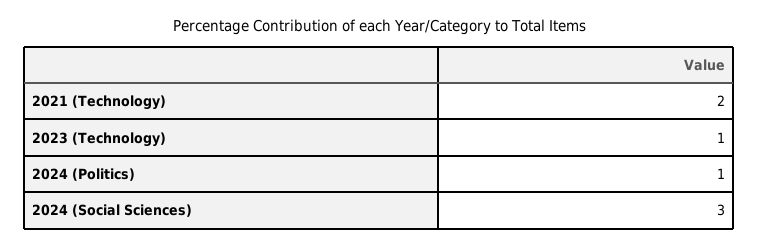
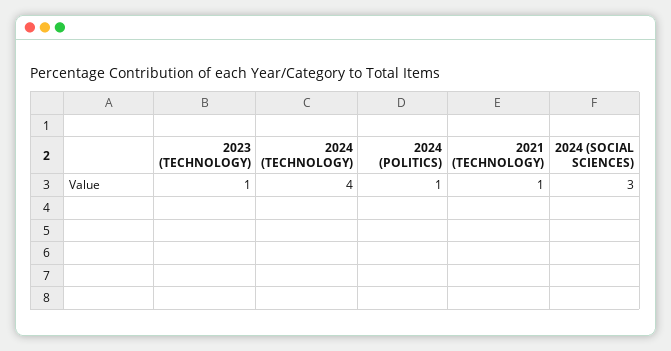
2021 (Technology): 2 -> 1
2024 (TECHNOLOGY): none -> 4

